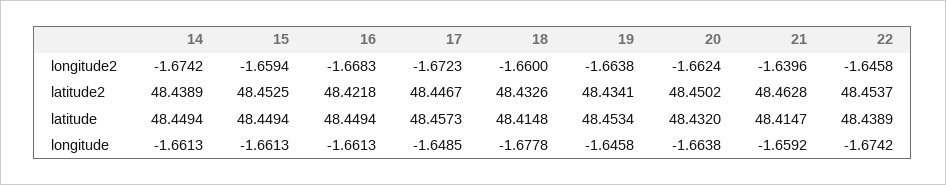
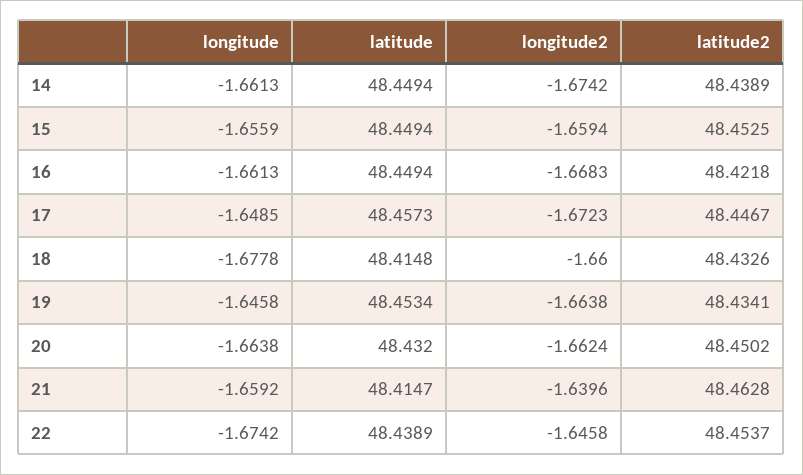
15, longitude: -1.6613 -> -1.6559

